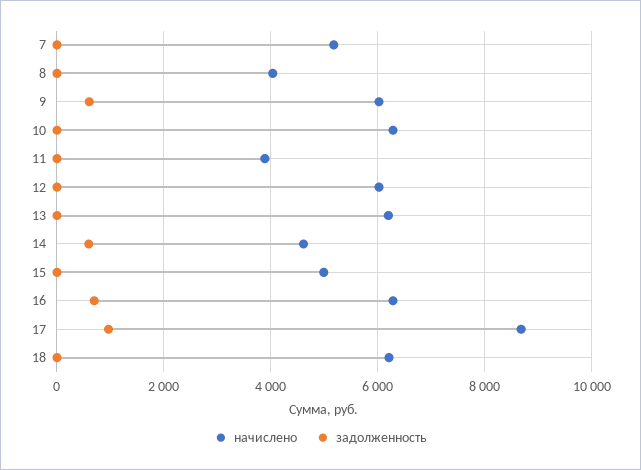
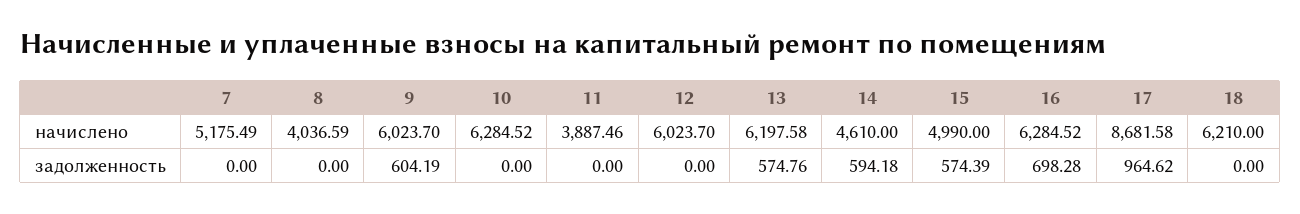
задолженность, 13: 0 -> 574.76
задолженность, 15: 0 -> 574.39

